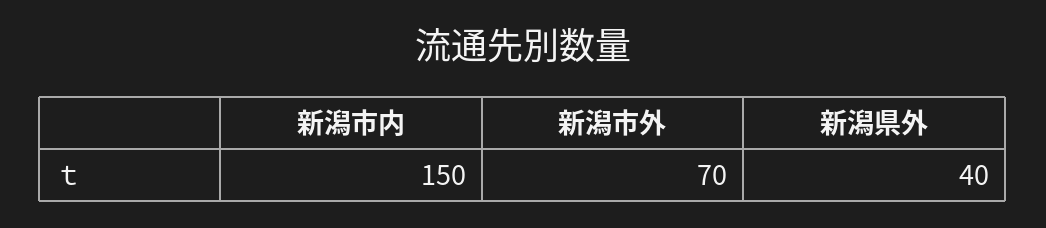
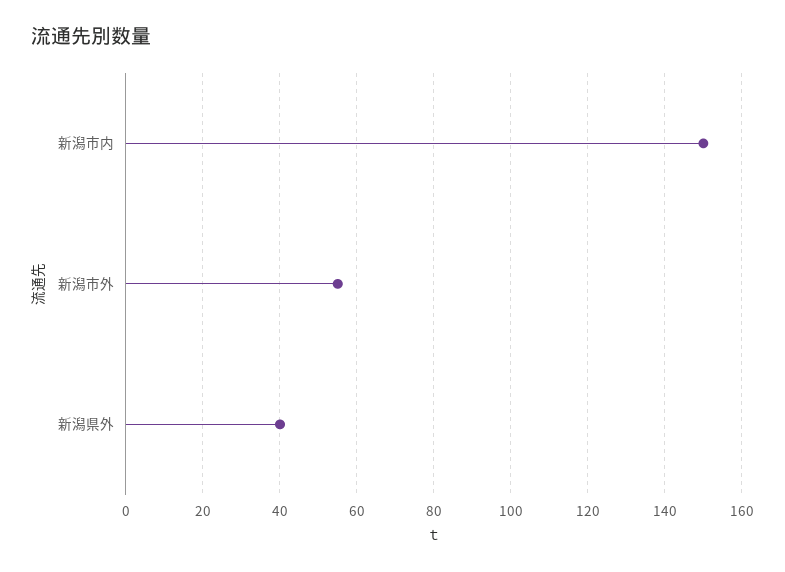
新潟市外: 70 -> 55

